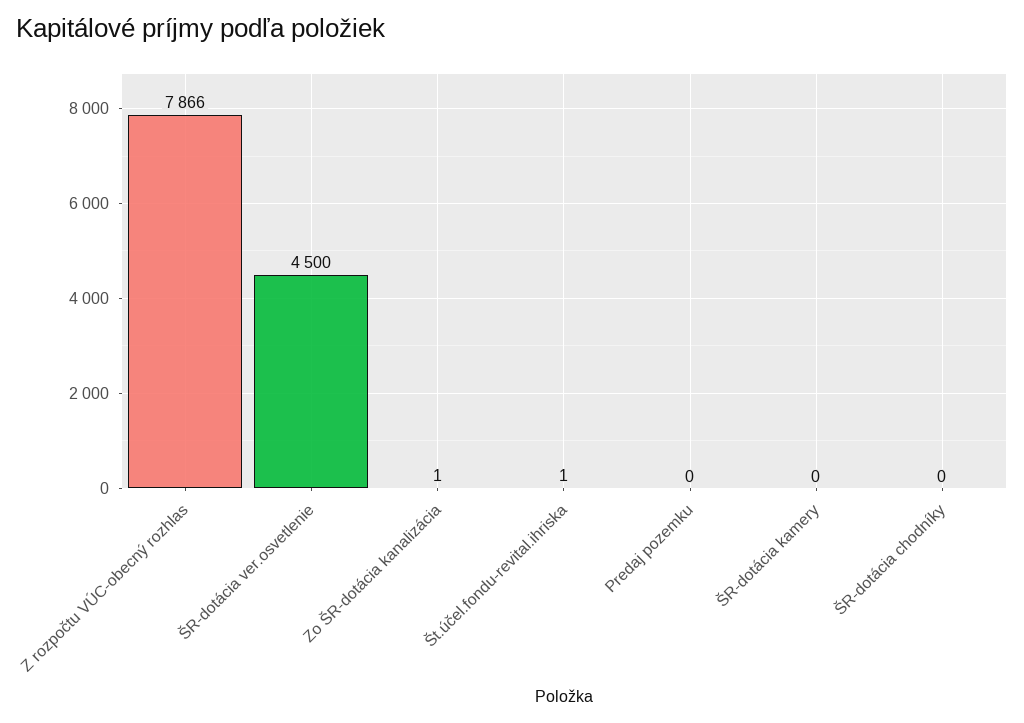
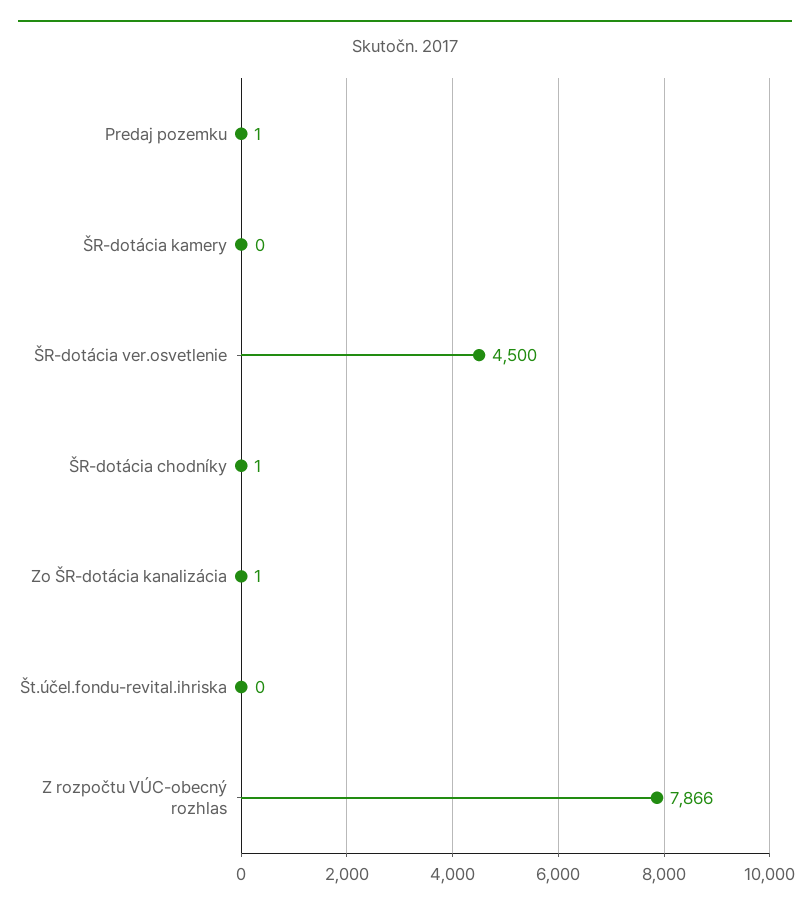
Št.účel.fondu-revital.ihriska: 1 -> 0
Predaj pozemku: 0 -> 1
ŠR-dotácia chodníky: 0 -> 1

